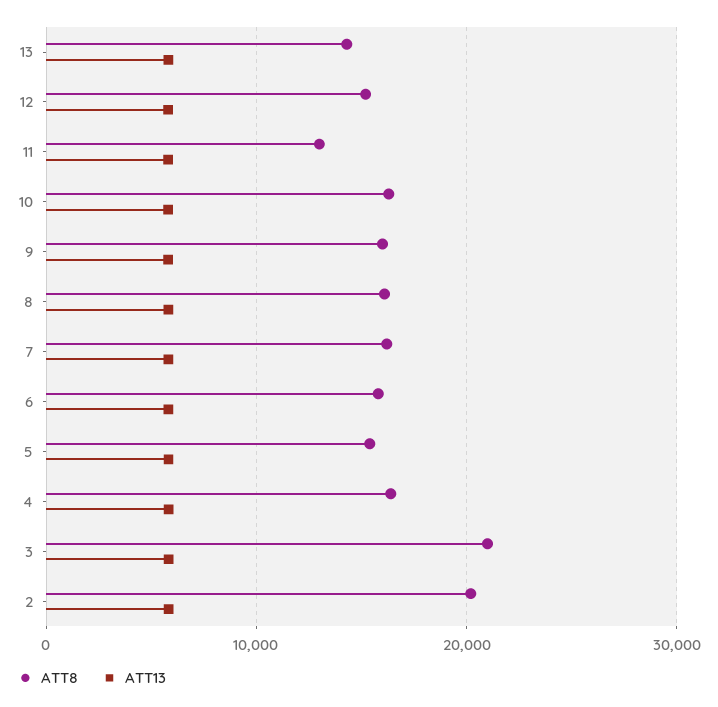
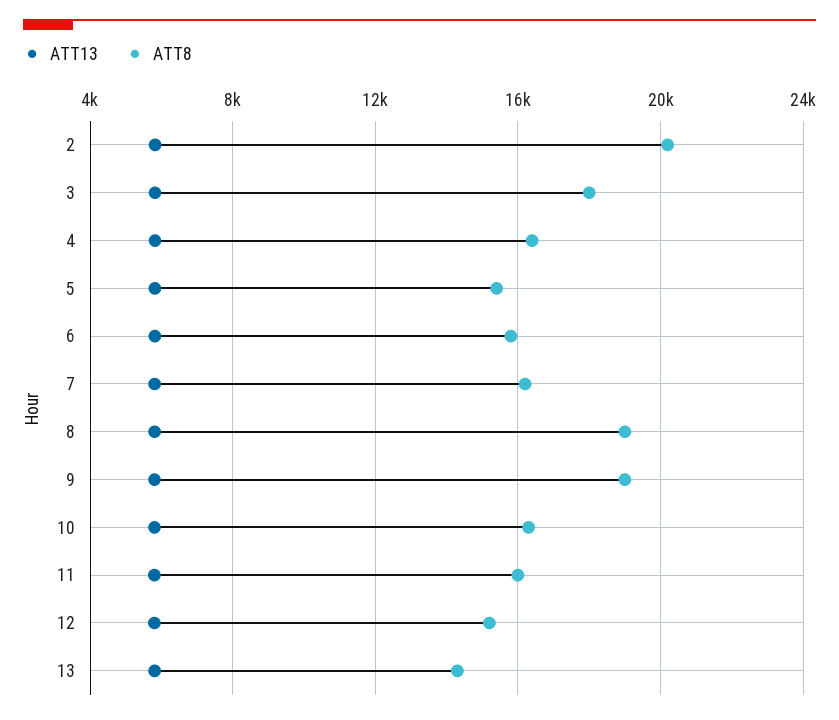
ATT8, 11: 13000 -> 16000
ATT8, 9: 16000 -> 19000
ATT8, 8: 16000 -> 19000
ATT8, 3: 21000 -> 18000

